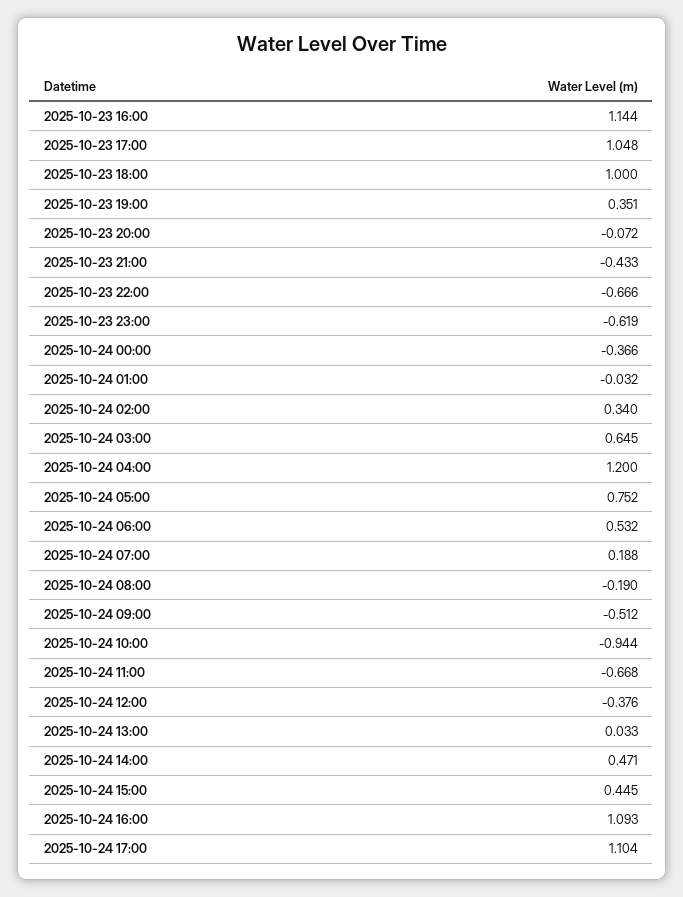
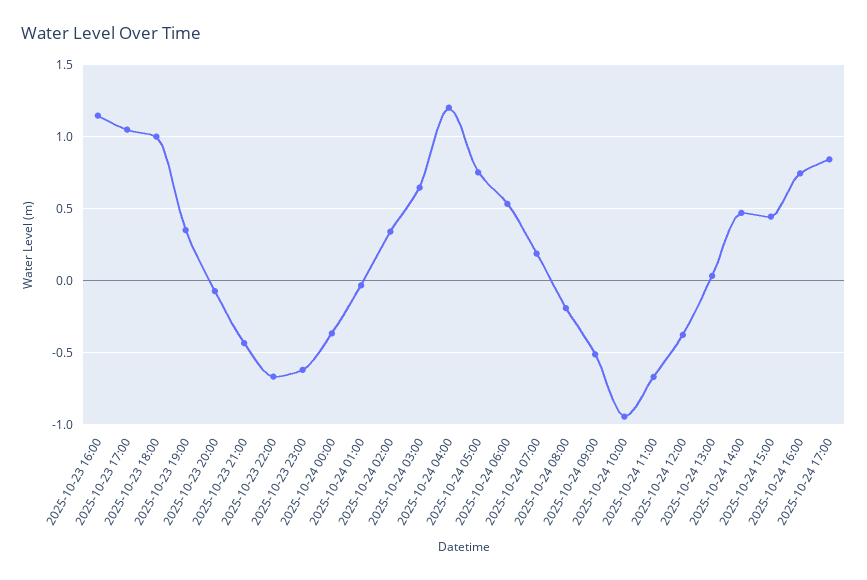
2025-10-24 16:00: 1.093 -> 0.75
2025-10-24 17:00: 1.104 -> 0.85

